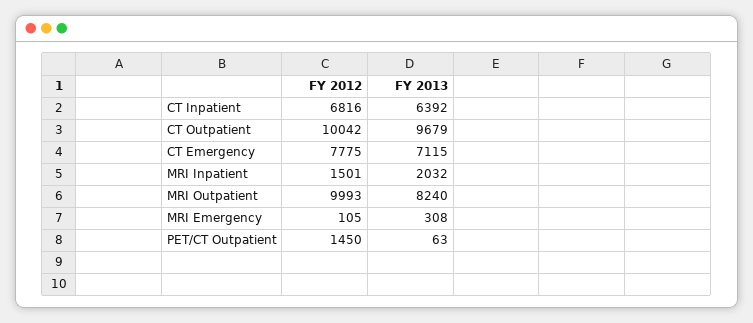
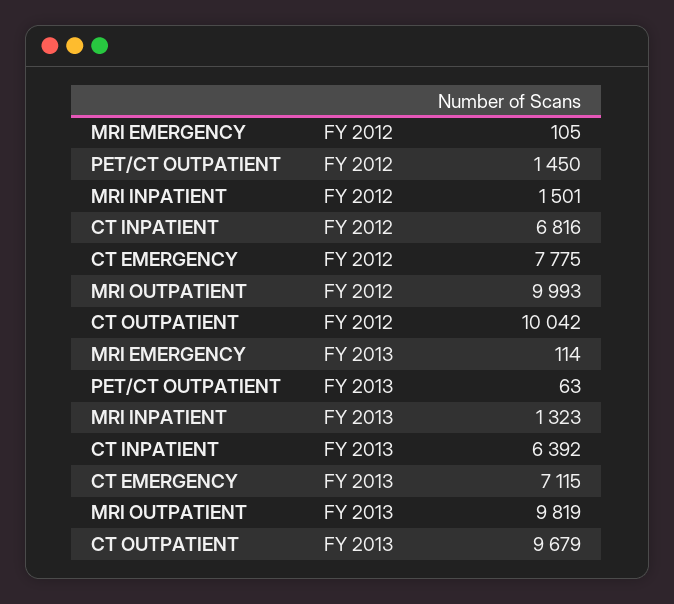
FY 2013, MRI Inpatient: 2032 -> 1323
FY 2013, MRI Outpatient: 8240 -> 9819
FY 2013, MRI Emergency: 308 -> 114

